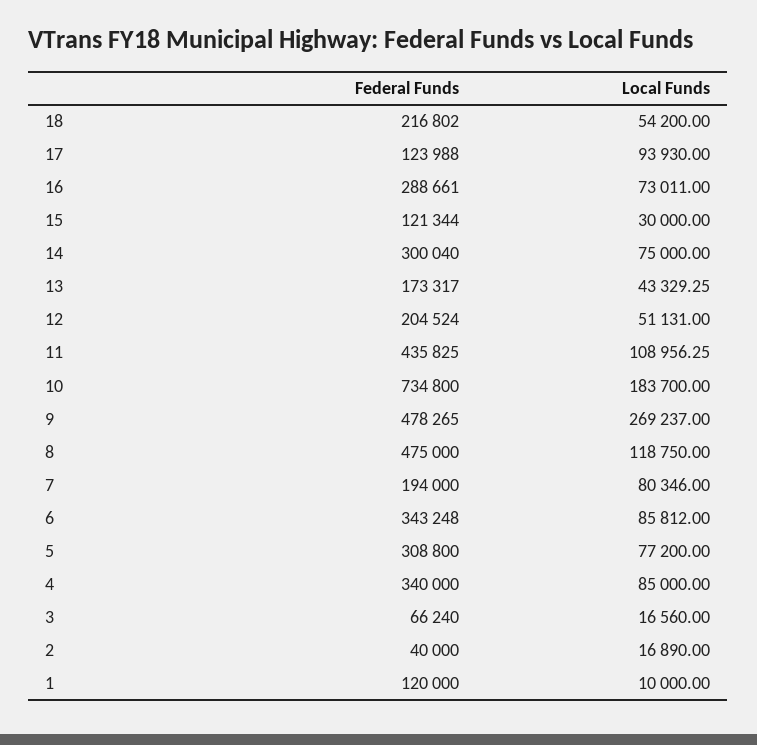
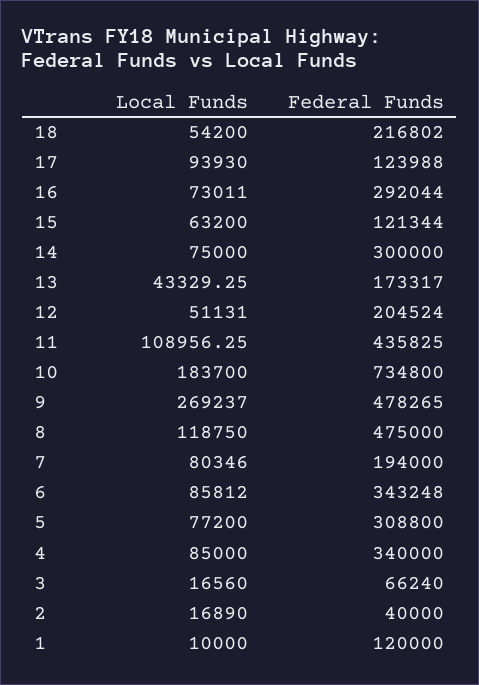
Federal Funds, 16: 288661 -> 292044
Local Funds, 15: 30000 -> 63200
Federal Funds, 14: 300040 -> 300000

